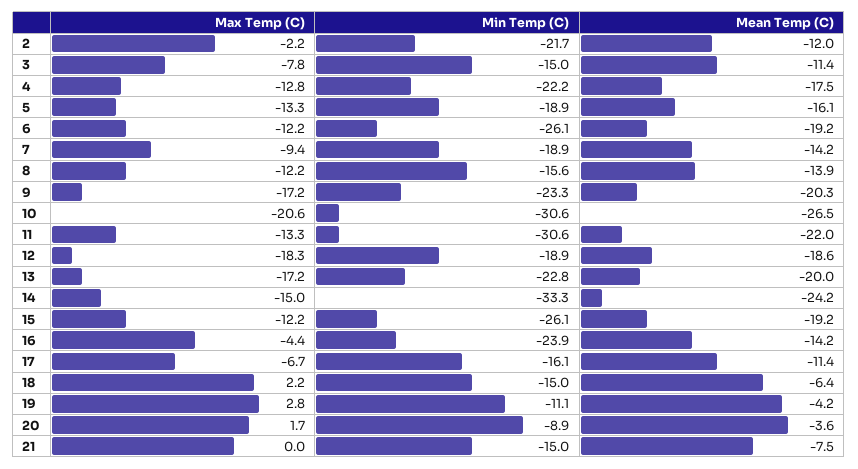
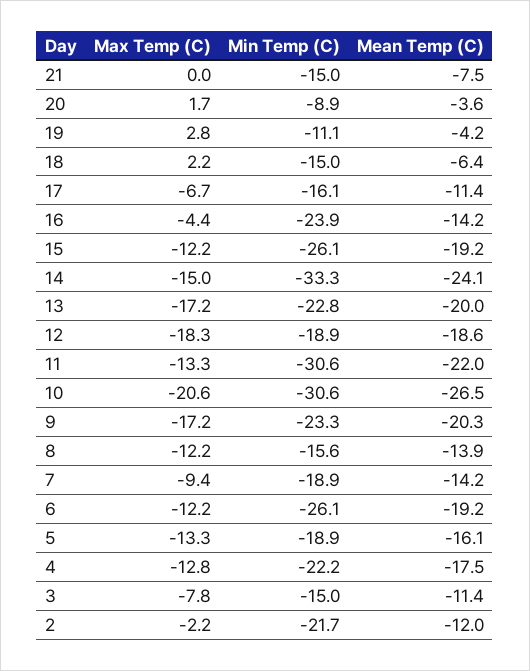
Mean Temp (C), 14: -24.2 -> -24.1

